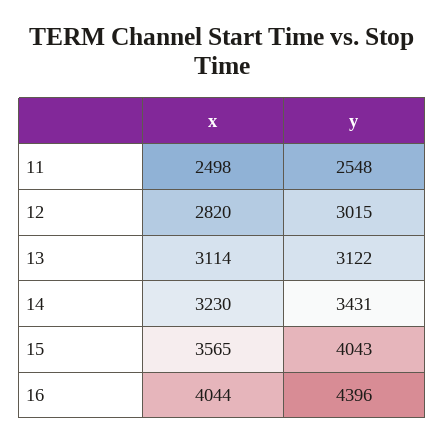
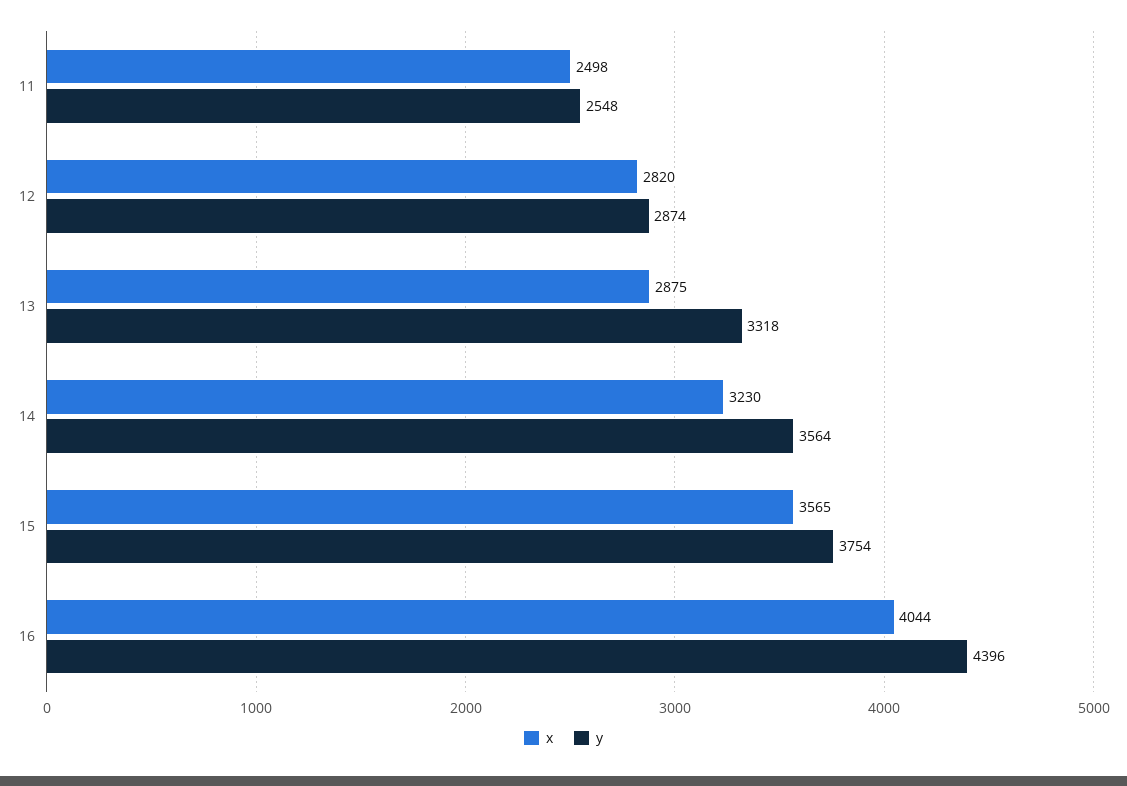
y, 12: 3015 -> 2874
x, 13: 3114 -> 2875
y, 13: 3122 -> 3318
y, 14: 3431 -> 3564
y, 15: 4043 -> 3754

